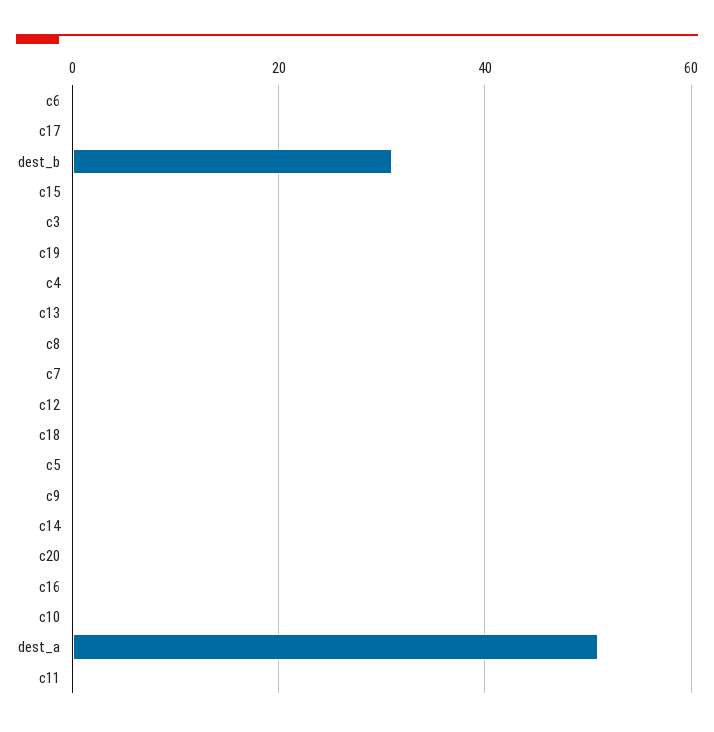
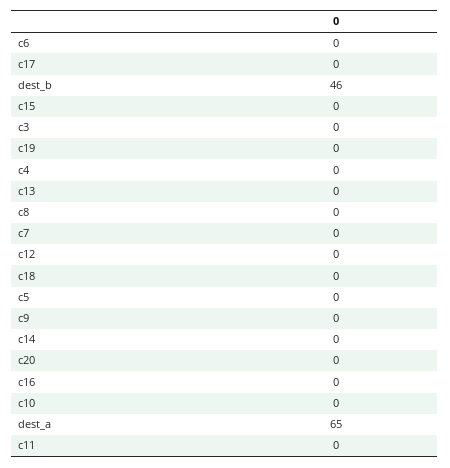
dest_b: 30 -> 46
dest_a: 50 -> 65

